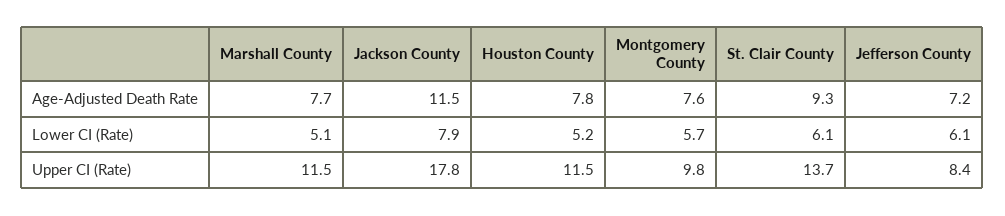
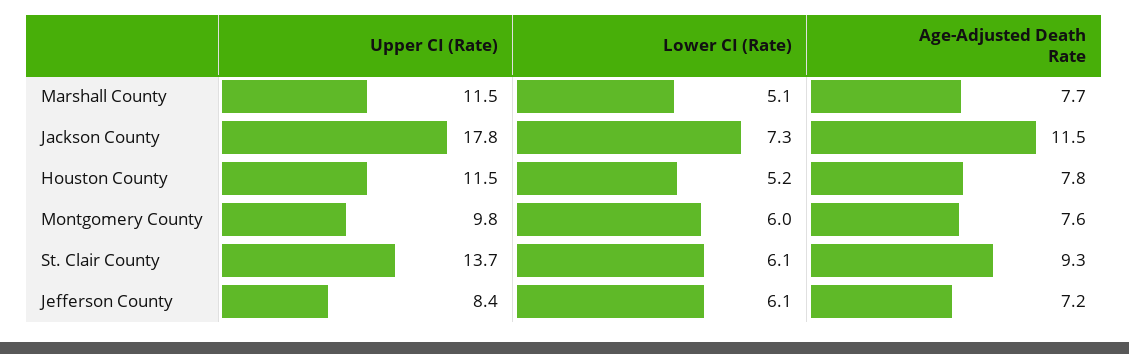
Jackson County, Lower CI (Rate): 7.9 -> 7.3
Montgomery County, Lower CI (Rate): 5.7 -> 6

